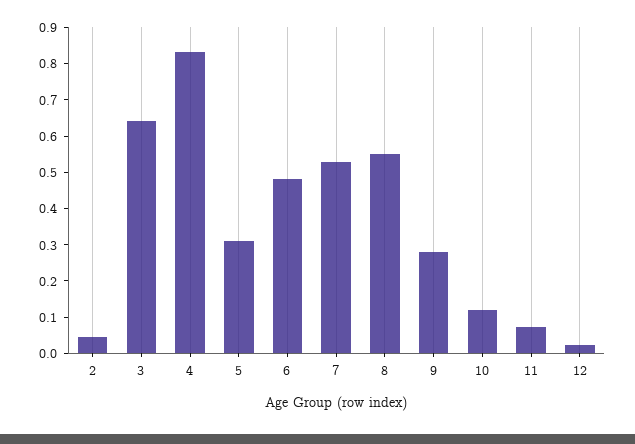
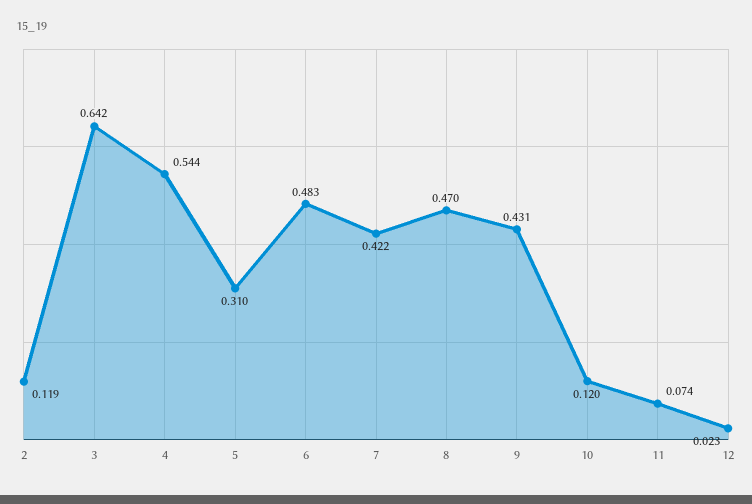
2: 0.05 -> 0.119
4: 0.825 -> 0.544
7: 0.525 -> 0.422
8: 0.55 -> 0.47
9: 0.275 -> 0.431

